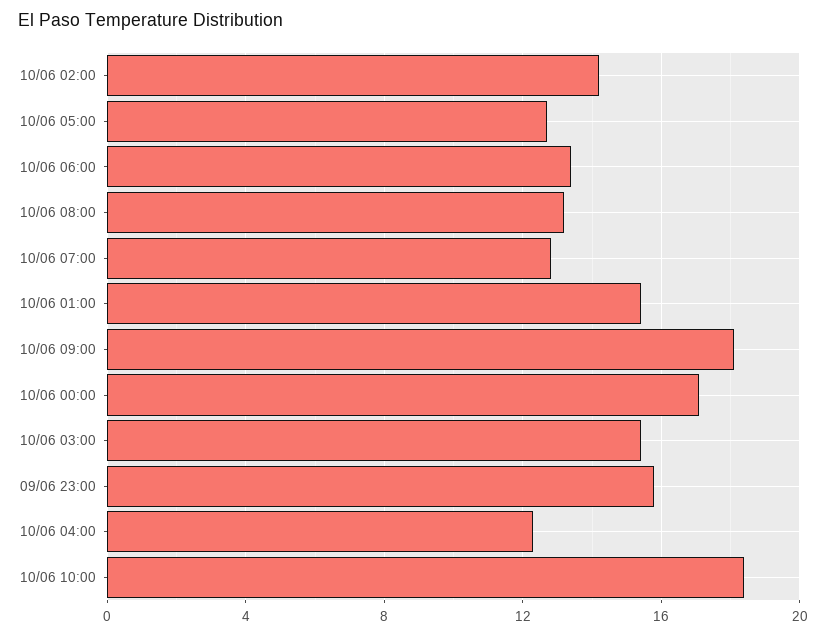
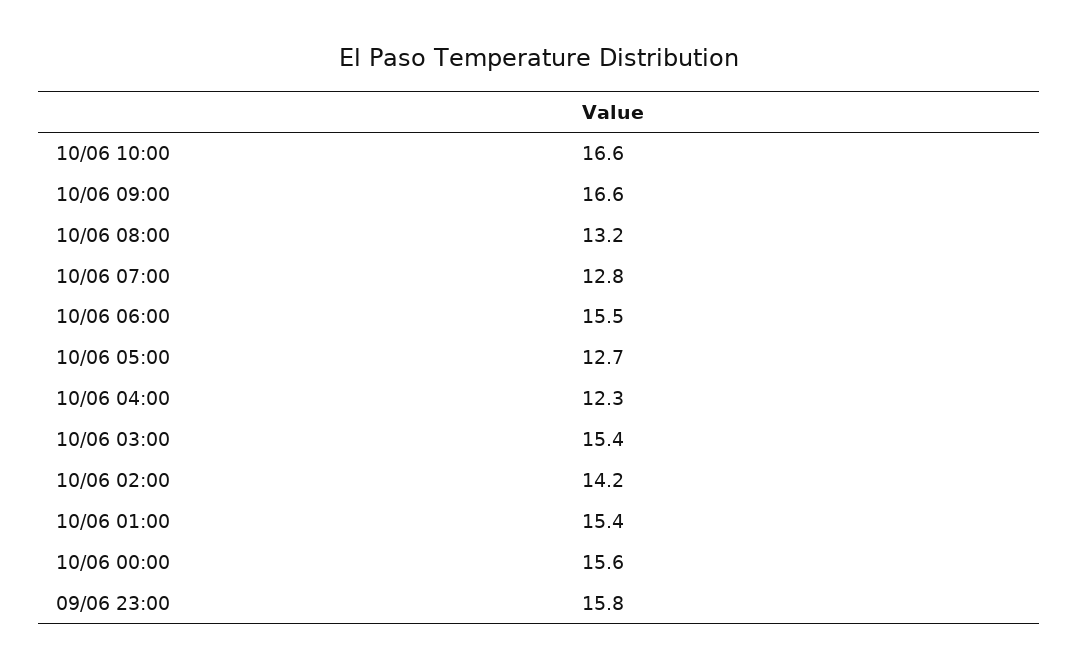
10/06 06:00: 13.5 -> 15.5
10/06 09:00: 18 -> 16.6
10/06 00:00: 17 -> 15.6
10/06 10:00: 18.5 -> 16.6

